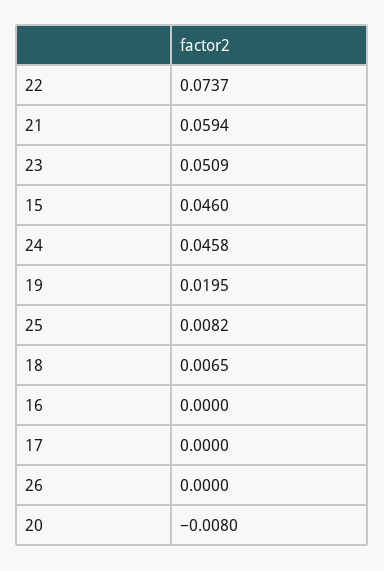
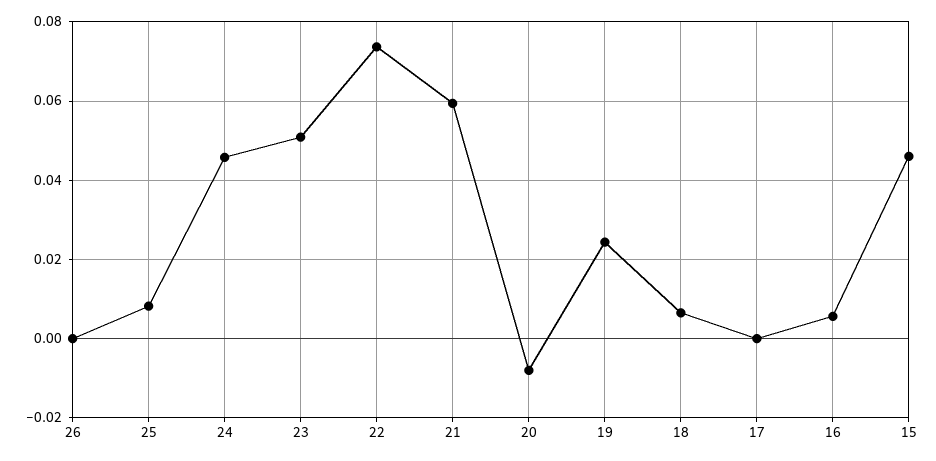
19: 0.0195 -> 0.024
16: 0 -> 0.006

